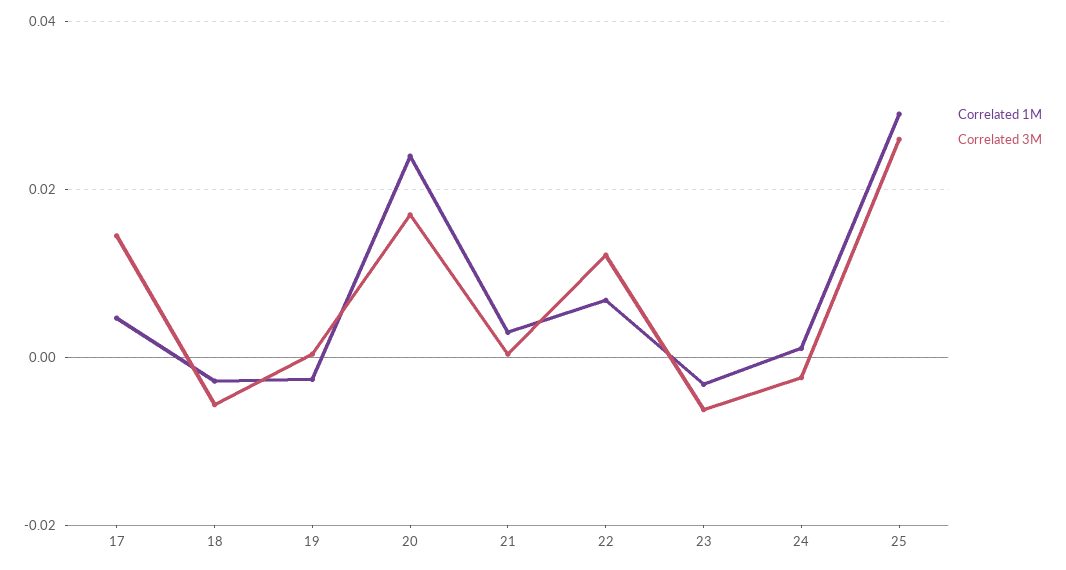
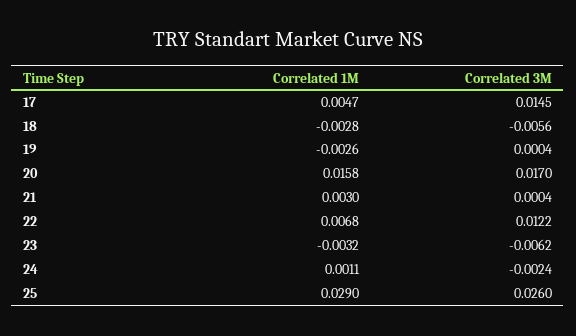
Correlated 1M, 20: 0.024 -> 0.0158

